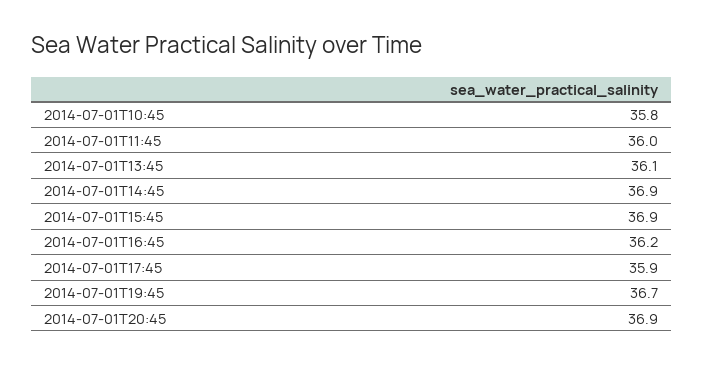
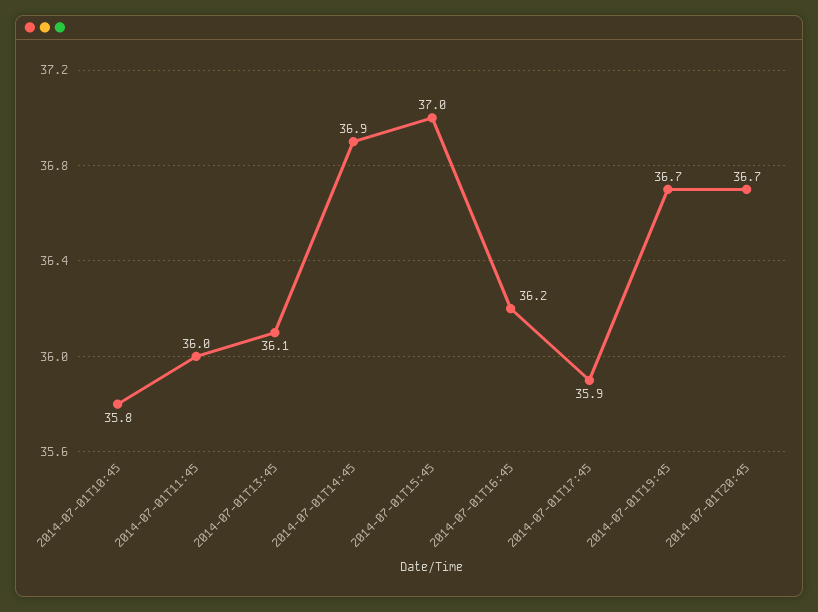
2014-07-01T15:45: 36.9 -> 37
2014-07-01T20:45: 36.9 -> 36.7

